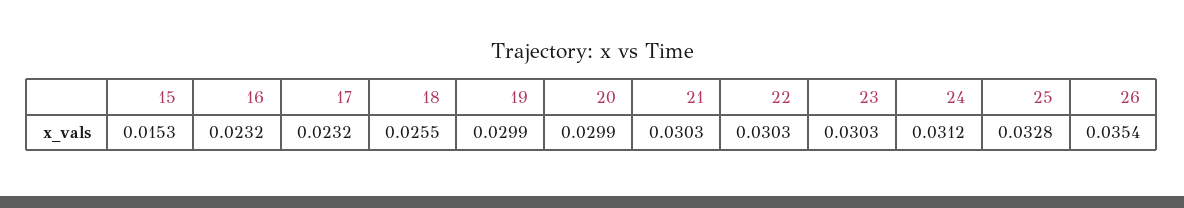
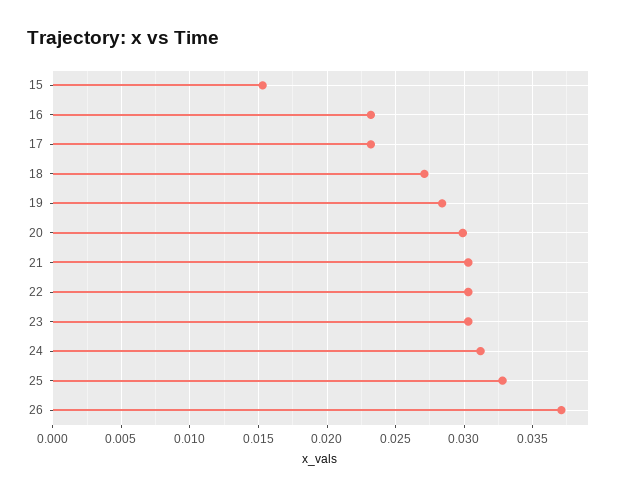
18: 0.0255 -> 0.027
19: 0.0299 -> 0.0285
26: 0.0354 -> 0.037

